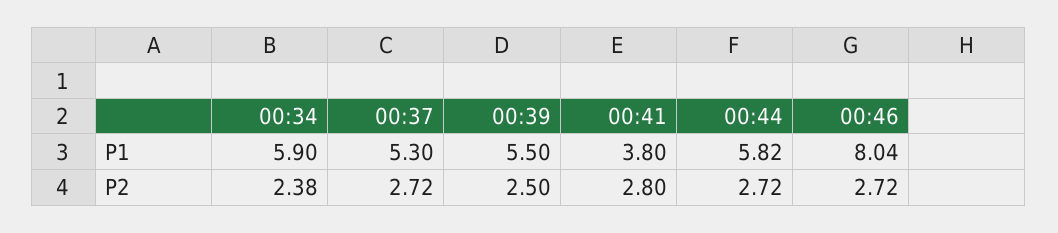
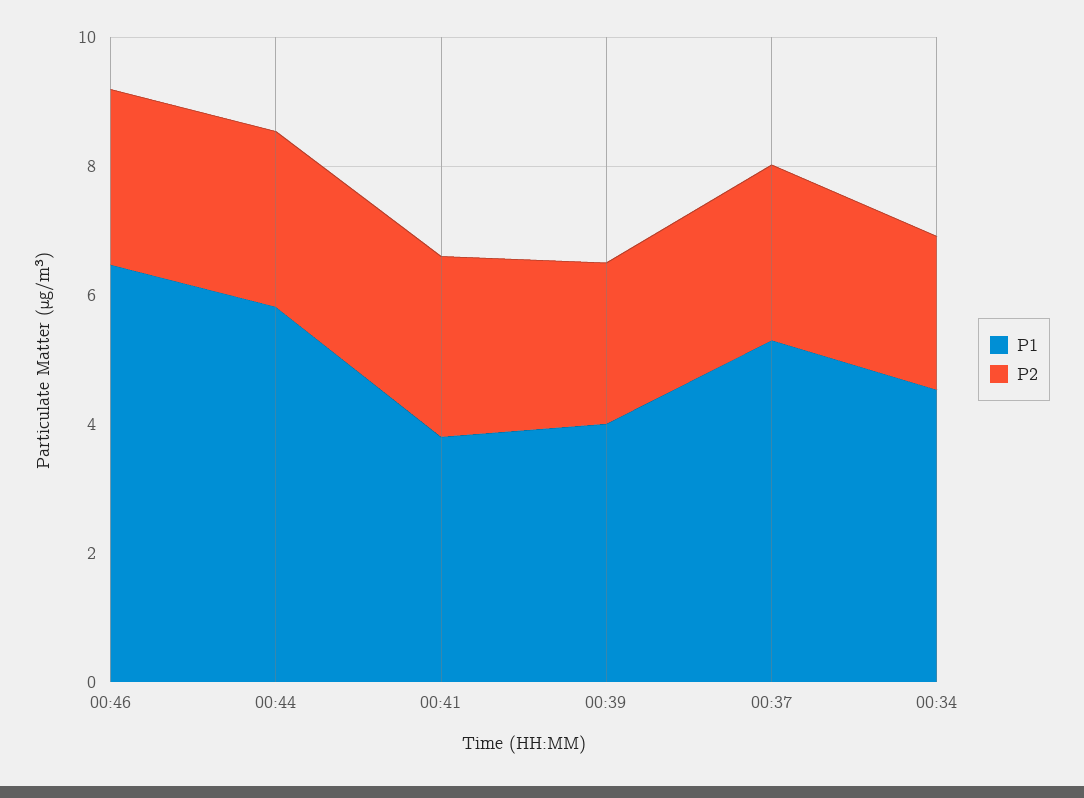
P1, 00:34: 5.9 -> 4.5
P1, 00:39: 5.5 -> 4
P1, 00:46: 8.04 -> 6.5

